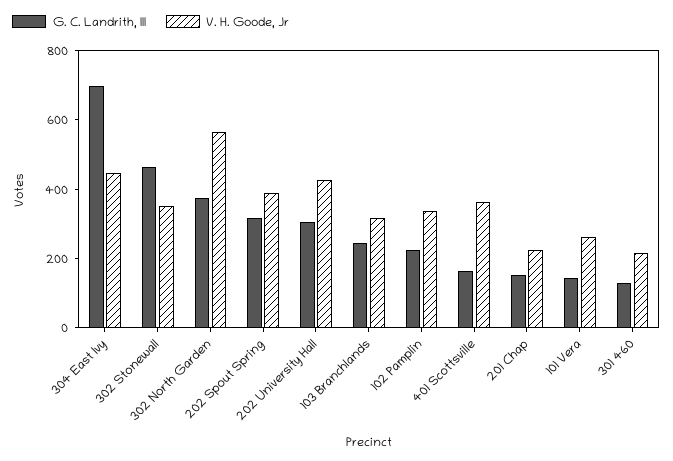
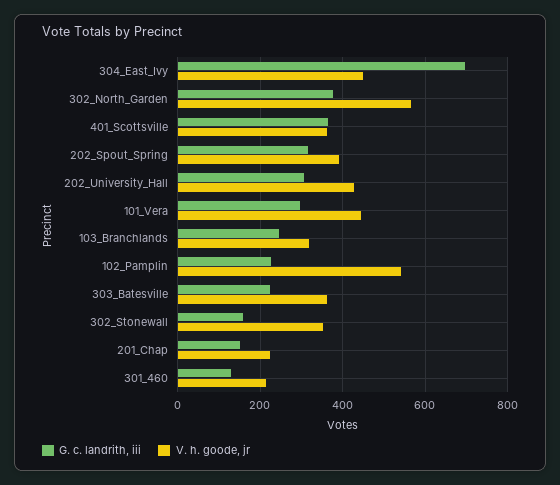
G. C. Landrith, III, 302 Stonewall: 450 -> 160
V. H. Goode, Jr, 102 Pamplin: 350 -> 540
G. C. Landrith, III, 401 Scottsville: 150 -> 360
G. C. Landrith, III, 101 Vera: 150 -> 300
V. H. Goode, Jr, 101 Vera: 250 -> 440
G. C. Landrith, III, 303_Batesville: none -> 220
V. H. Goode, Jr, 303_Batesville: none -> 360

